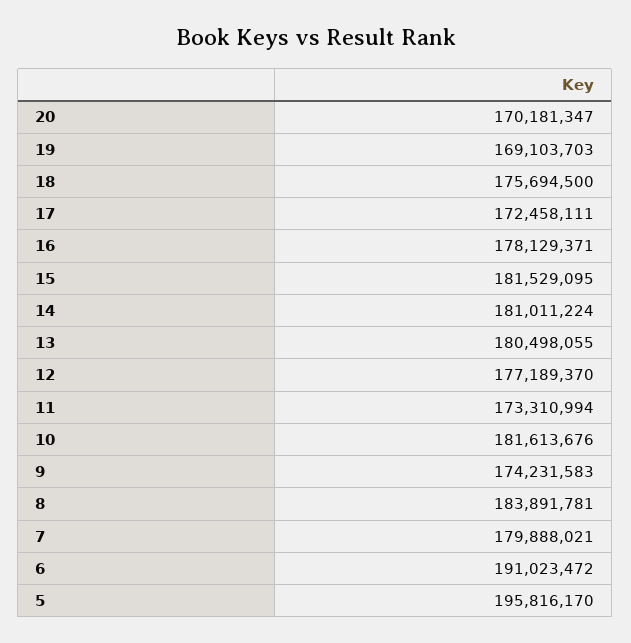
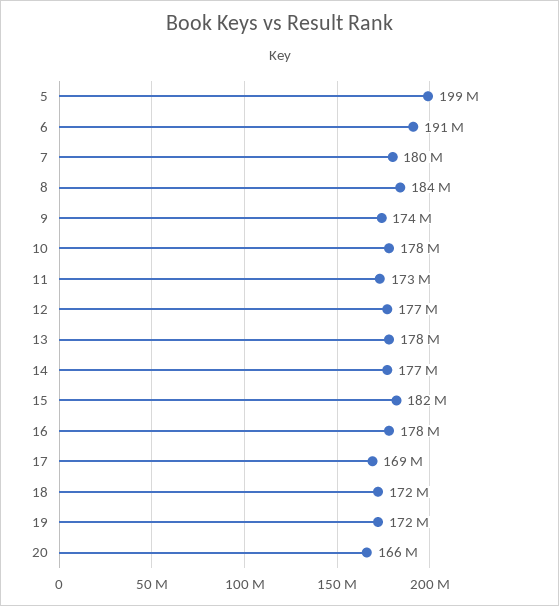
20: 170181347 -> 166000000
19: 169103703 -> 172000000
18: 175694500 -> 172000000
17: 172458111 -> 169000000
14: 181011224 -> 177000000
13: 180498055 -> 178000000
10: 181613676 -> 178000000
5: 195816170 -> 199000000

